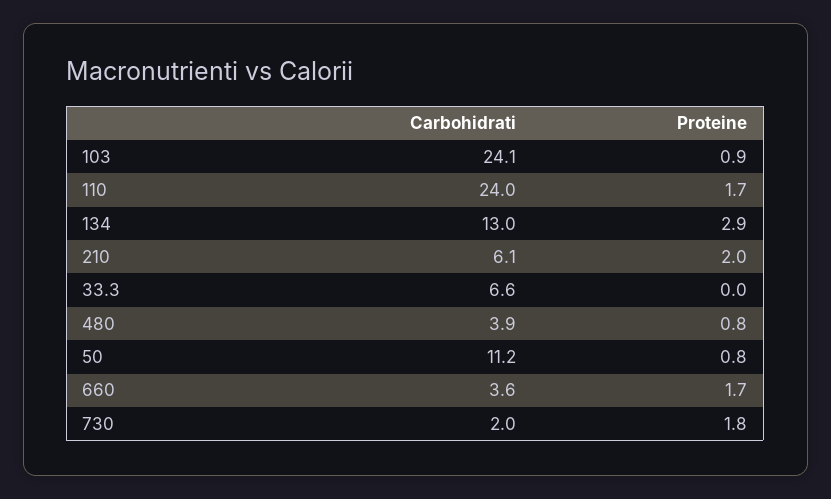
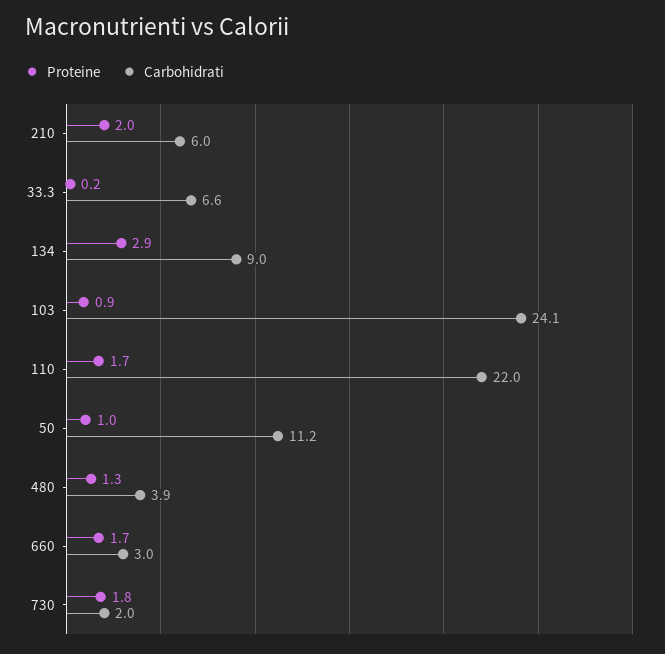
Carbohidrati, 110: 24 -> 22
Carbohidrati, 134: 13 -> 9
Carbohidrati, 210: 6.1 -> 6
Proteine, 33.3: 0 -> 0.2
Proteine, 480: 0.8 -> 1.3
Proteine, 50: 0.8 -> 1
Carbohidrati, 660: 3.6 -> 3

